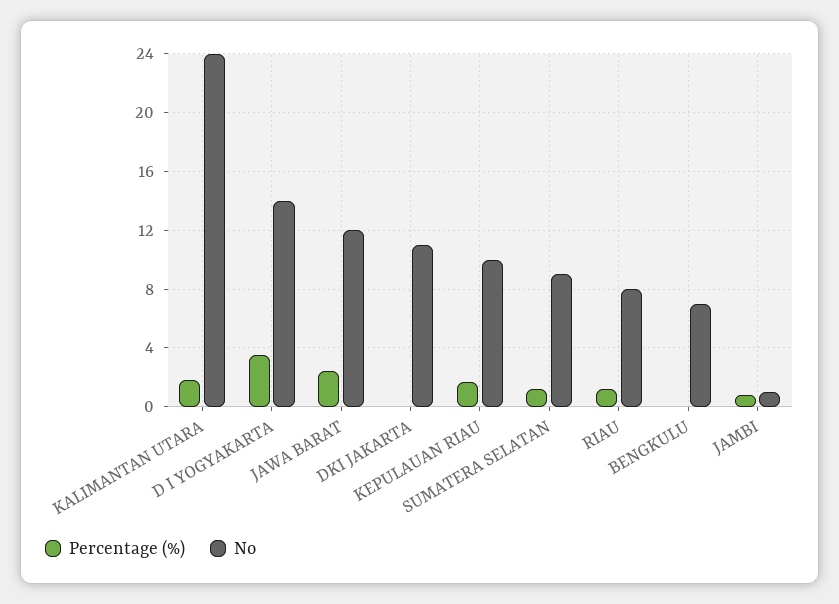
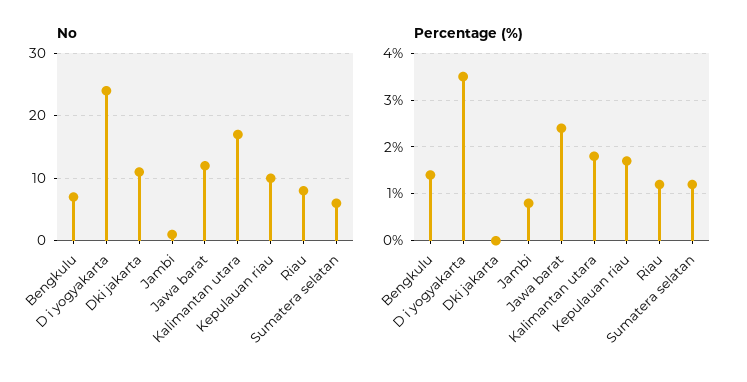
No, KALIMANTAN UTARA: 24 -> 17
No, D I YOGYAKARTA: 14 -> 24
No, SUMATERA SELATAN: 9 -> 6
Percentage (%), BENGKULU: 0 -> 1.5

